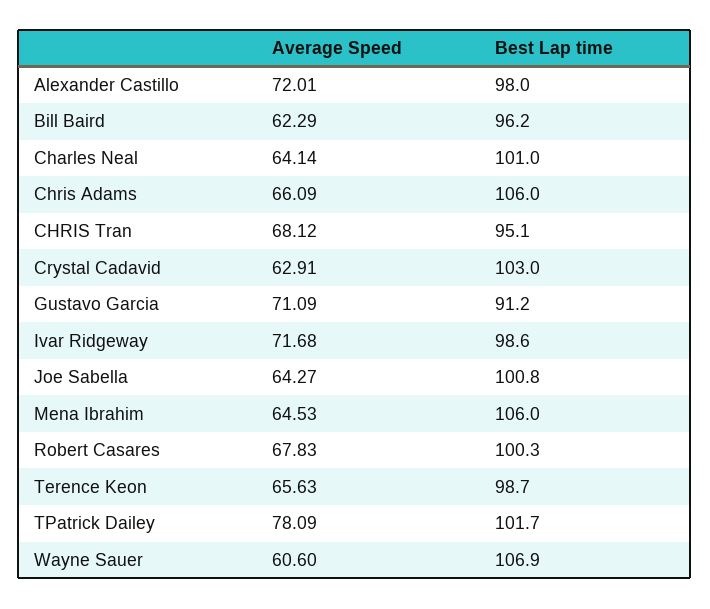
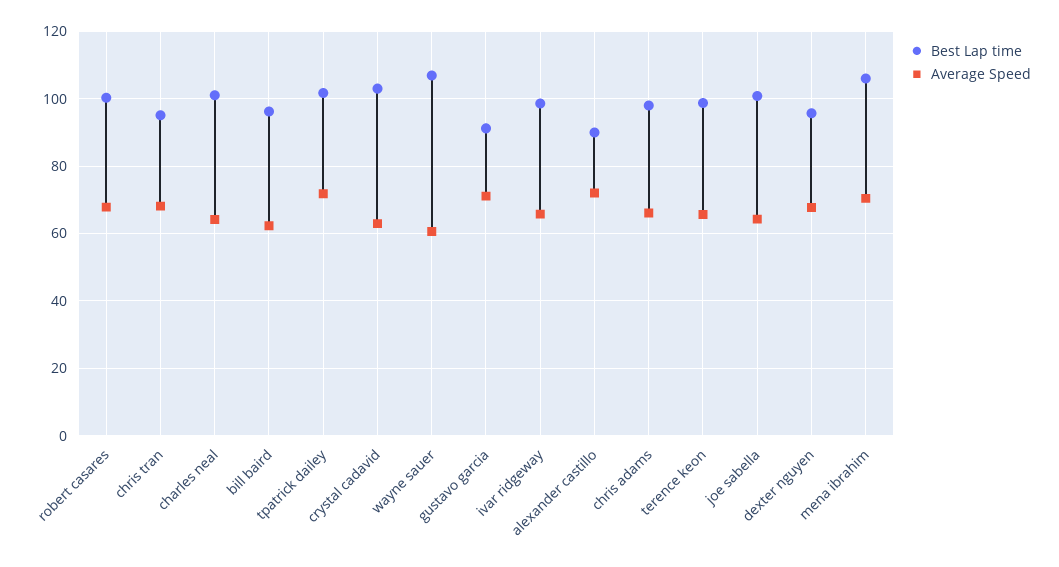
Best Lap time, Alexander Castillo: 98 -> 90
Best Lap time, Chris Adams: 106 -> 98
Average Speed, Ivar Ridgeway: 71.68 -> 66
Average Speed, Mena Ibrahim: 64.53 -> 70
Average Speed, TPatrick Dailey: 78.09 -> 72
Best Lap time, dexter nguyen: none -> 96
Average Speed, dexter nguyen: none -> 68

